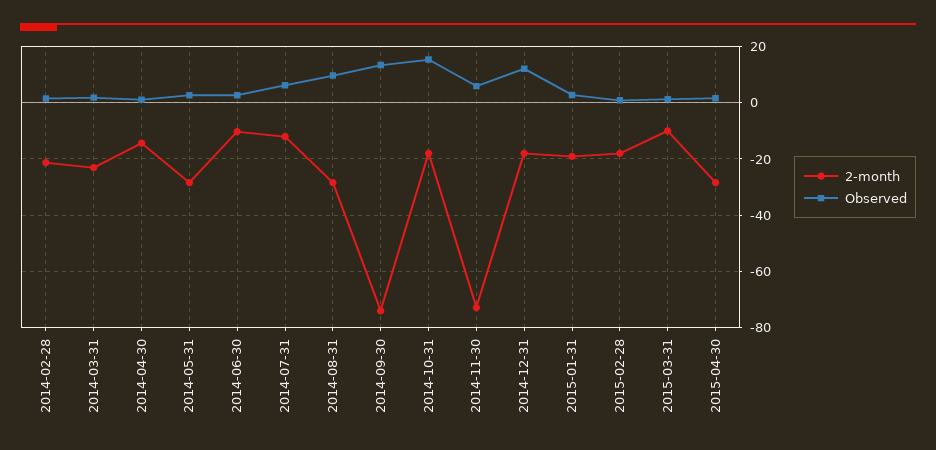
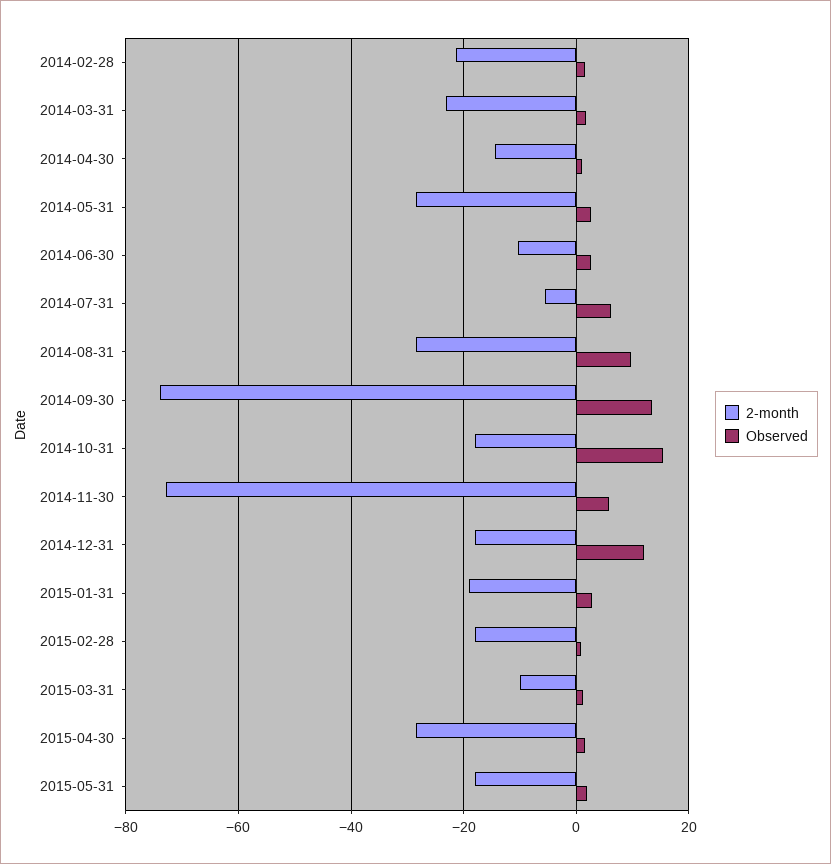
2-month, 2014-07-31: -12.5 -> -6
2-month, 2015-05-31: none -> -18
Observed, 2015-05-31: none -> 2

